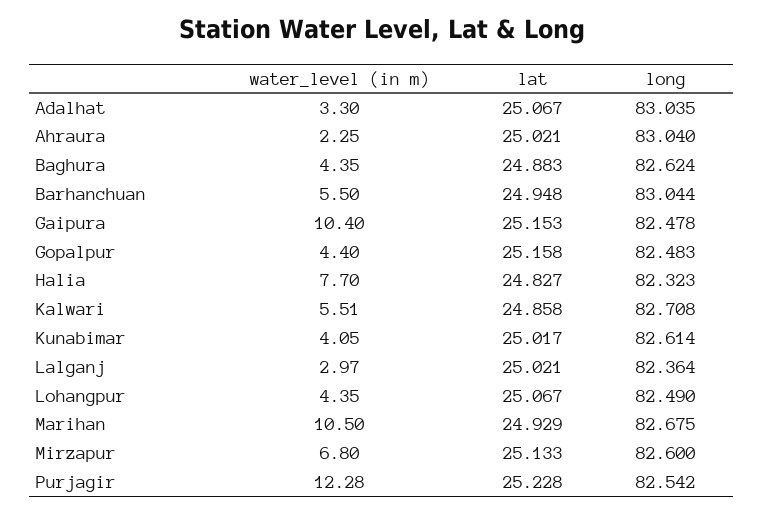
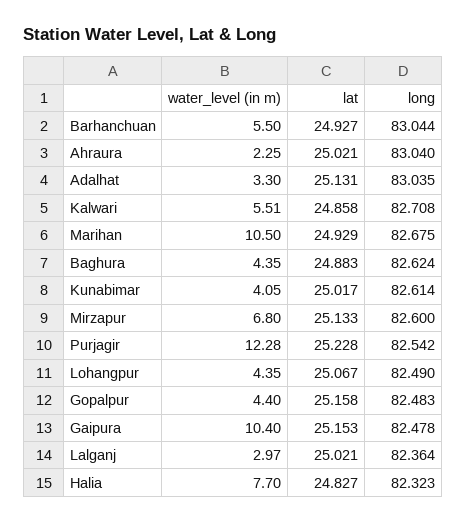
lat, Adalhat: 25.067 -> 25.131
lat, Barhanchuan: 24.948 -> 24.927

